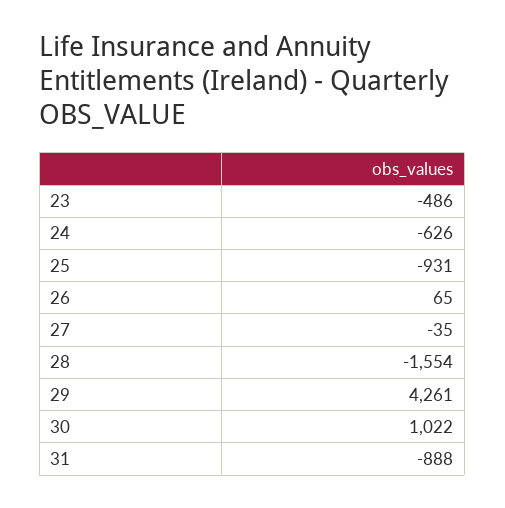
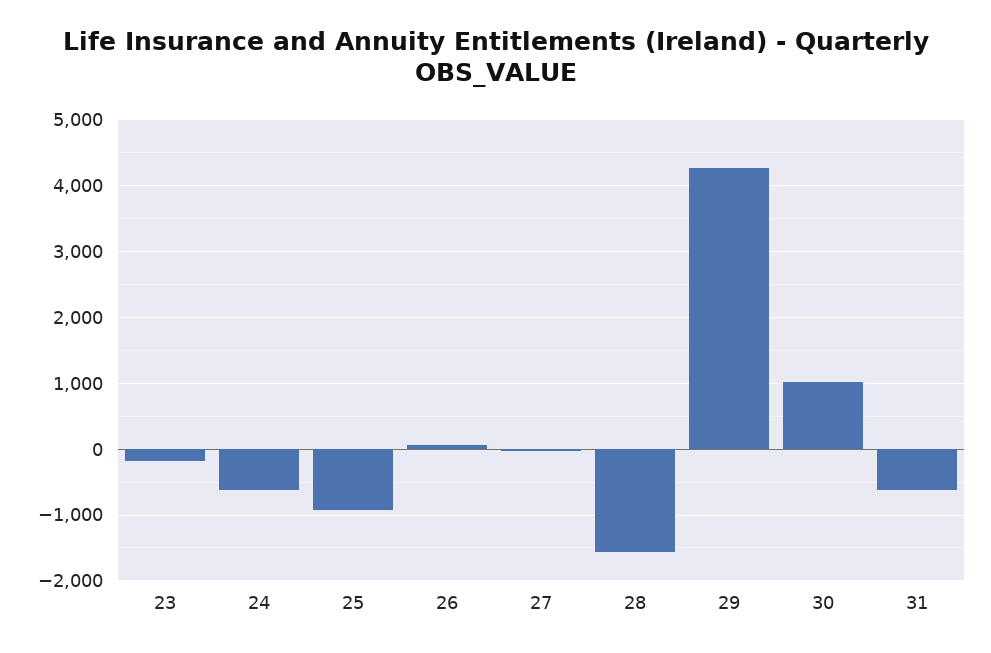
23: -486 -> -200
31: -888 -> -600

